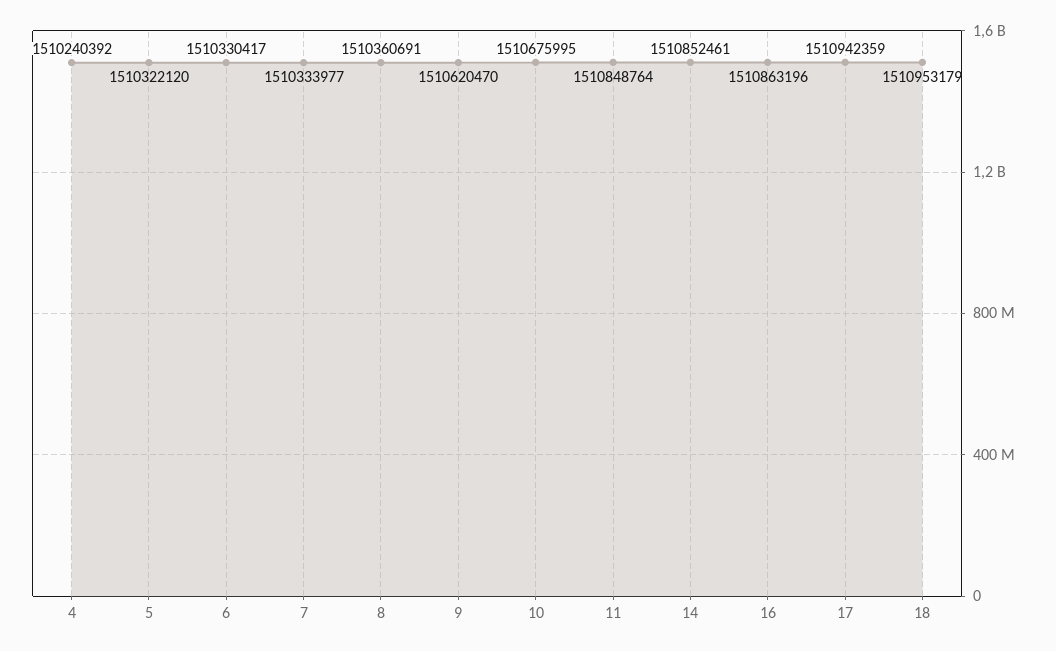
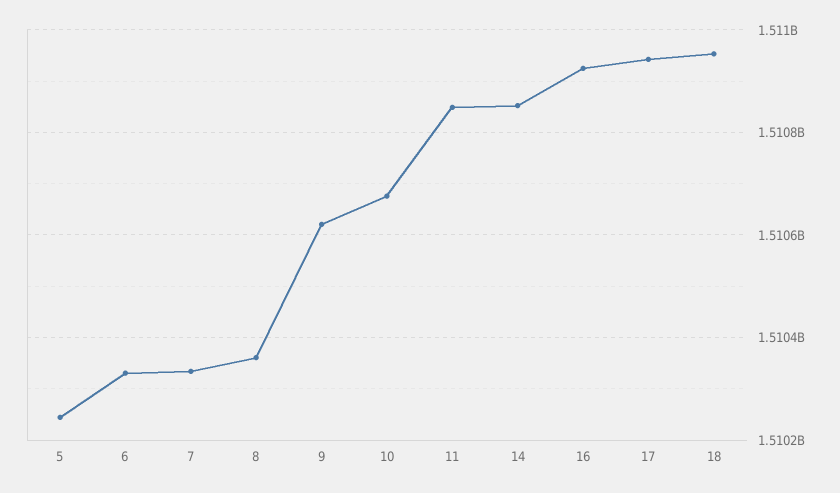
4: 1510240392 -> none
5: 1510322120 -> 1510240000
16: 1510863196 -> 1510920000

